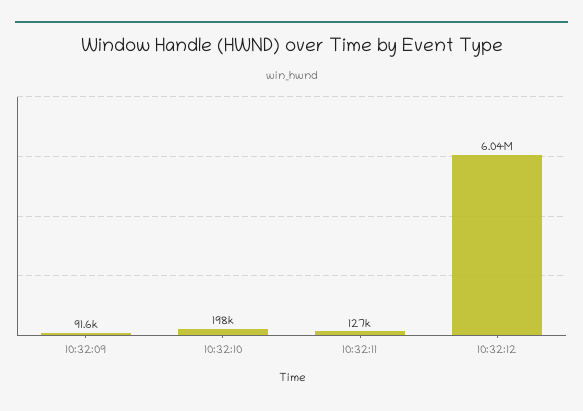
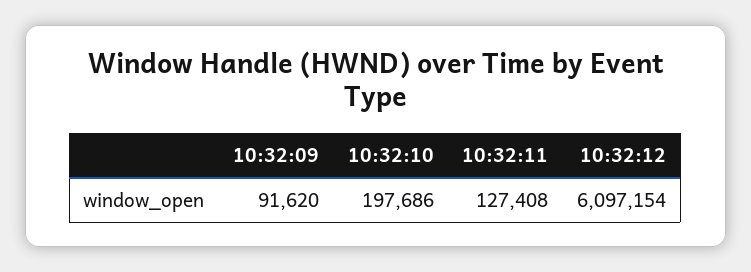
10:32:12: 6040000 -> 6097154

